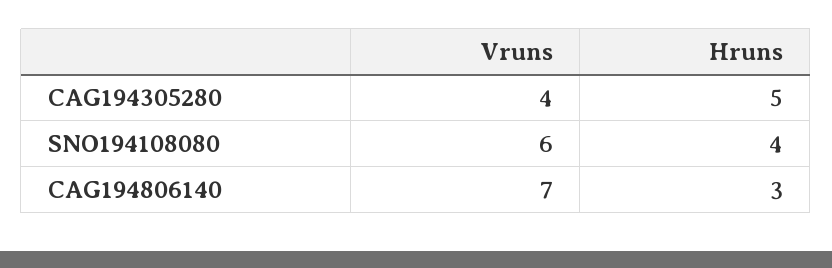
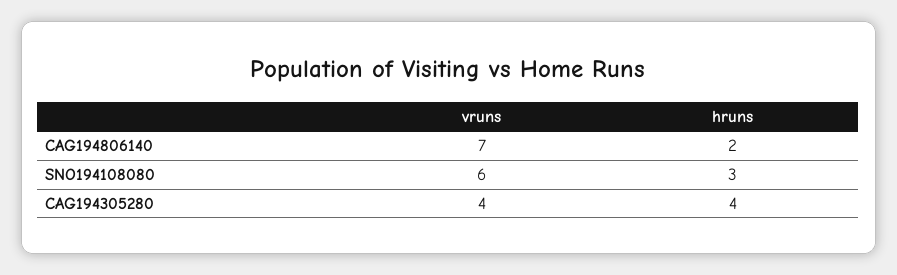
Hruns, CAG194305280: 5 -> 4
Hruns, SNO194108080: 4 -> 3
Hruns, CAG194806140: 3 -> 2

